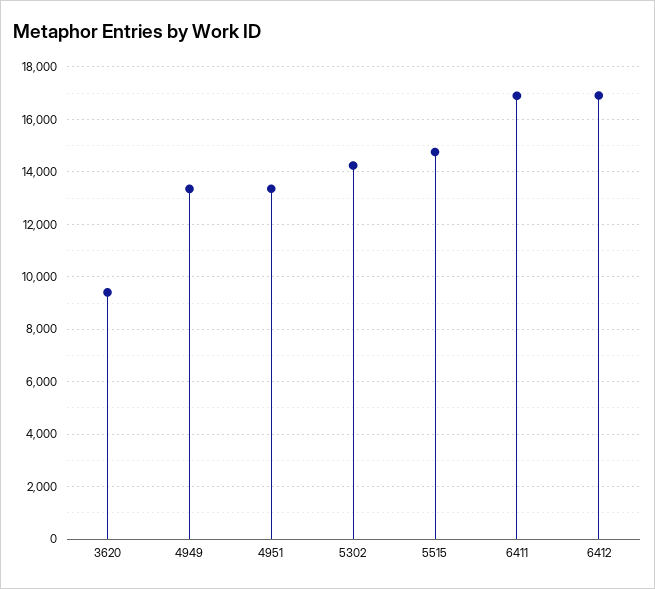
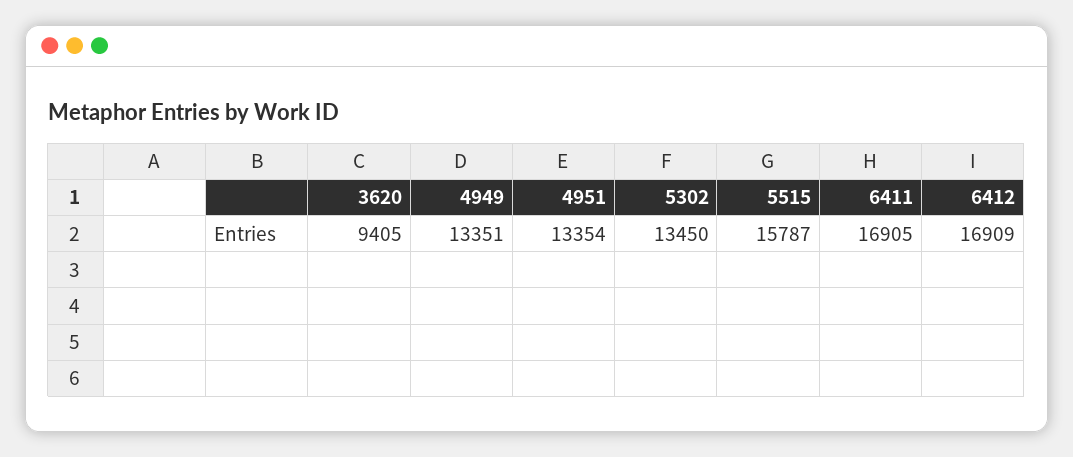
5302: 14250 -> 13450
5515: 14750 -> 15787

